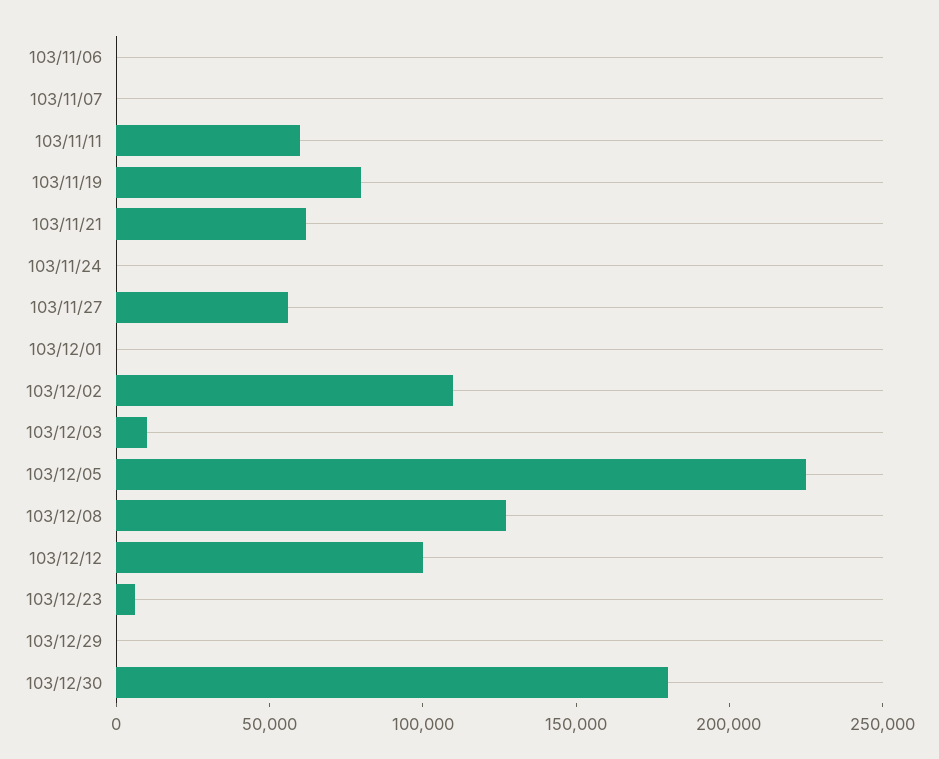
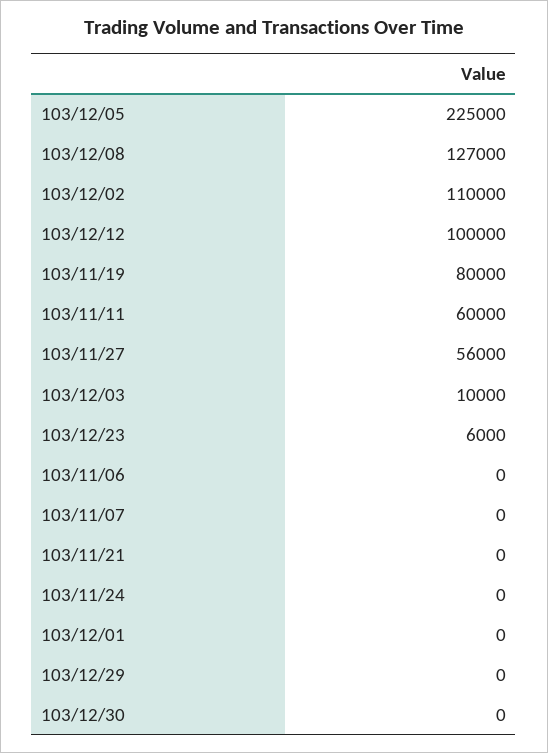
103/11/21: 60000 -> 0
103/12/30: 180000 -> 0

